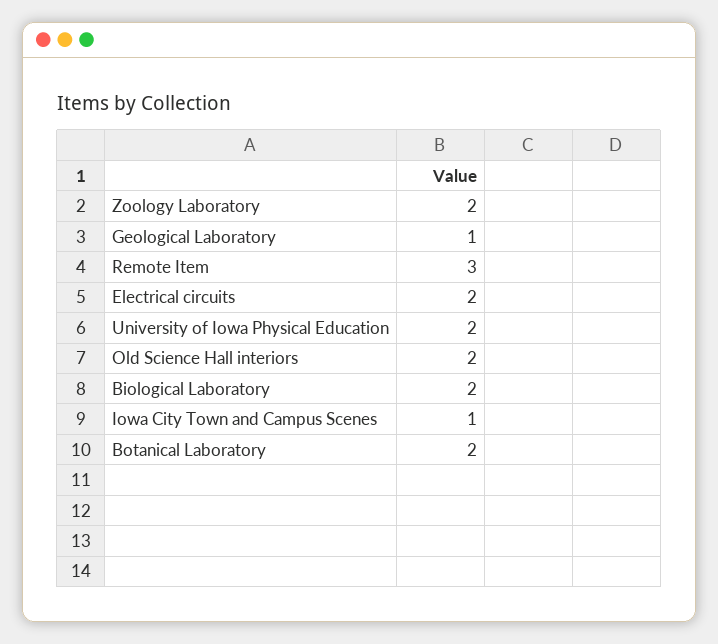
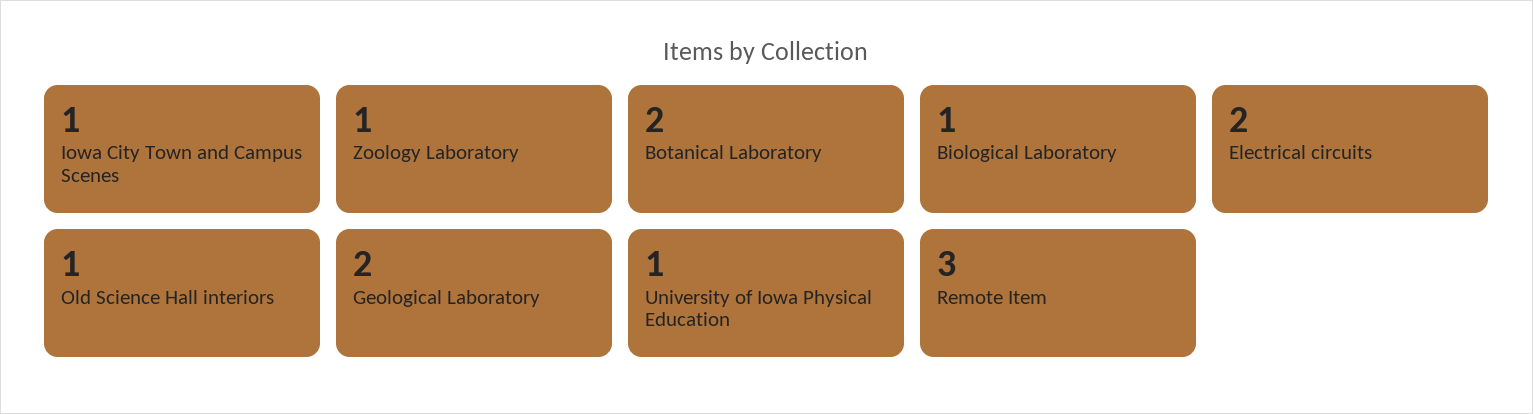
Zoology Laboratory: 2 -> 1
Geological Laboratory: 1 -> 2
University of Iowa Physical Education: 2 -> 1
Old Science Hall interiors: 2 -> 1
Biological Laboratory: 2 -> 1

